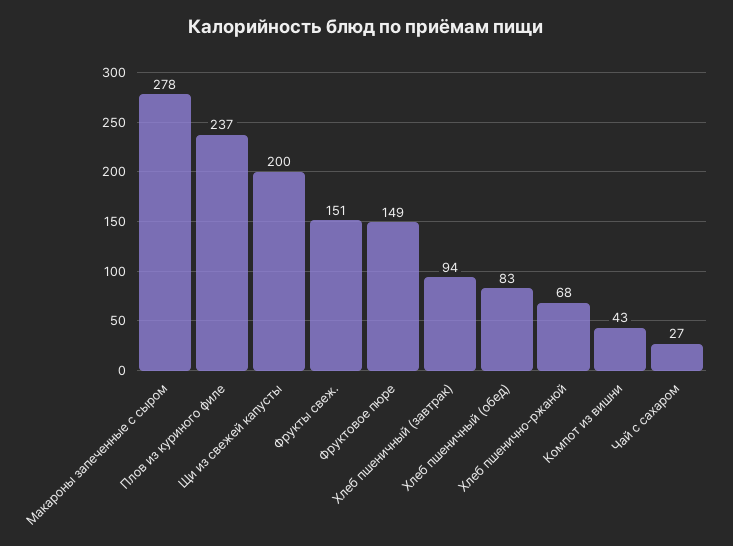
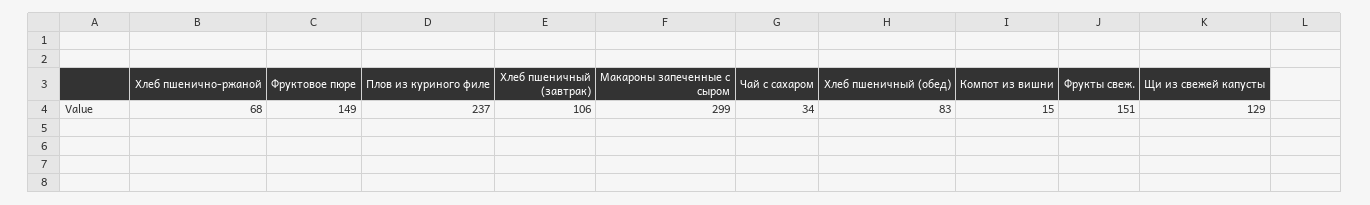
Макароны запеченные с сыром: 278 -> 299
Щи из свежей капусты: 200 -> 129
Хлеб пшеничный (завтрак): 94 -> 106
Компот из вишни: 43 -> 15
Чай с сахаром: 27 -> 34

